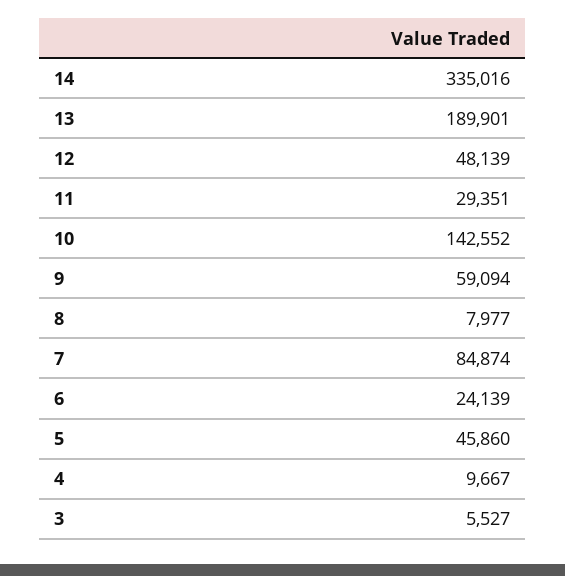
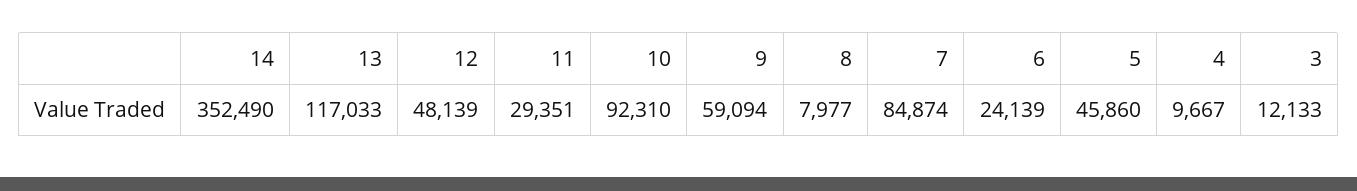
14: 335016 -> 352490
13: 189901 -> 117033
10: 142552 -> 92310
3: 5527 -> 12133

